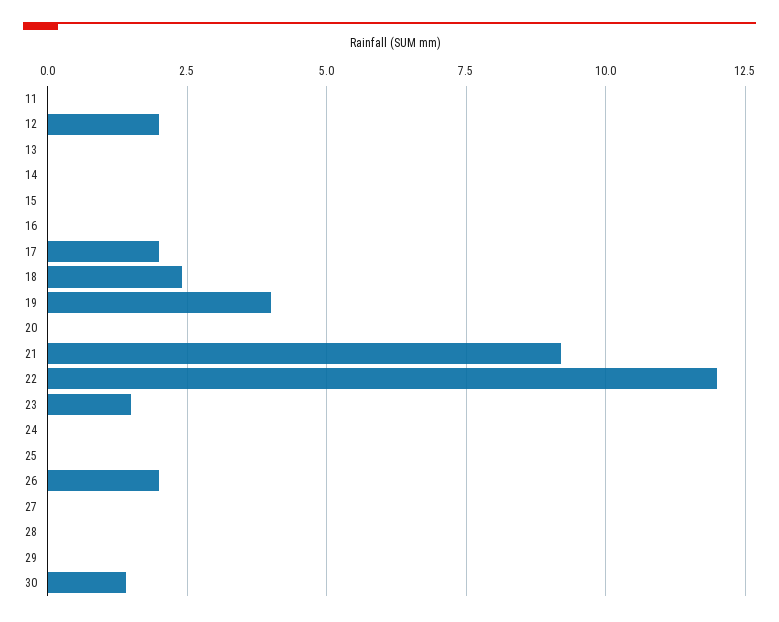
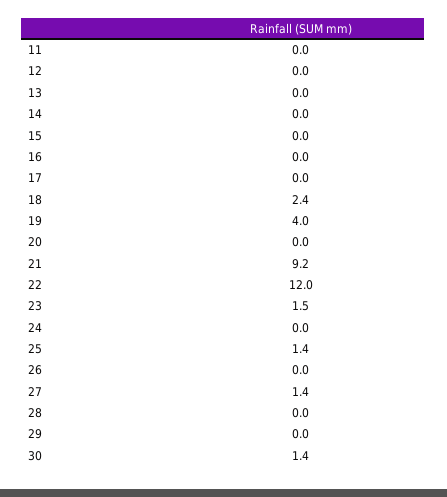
12: 2 -> 0
17: 2 -> 0
25: 0 -> 1.4
26: 2 -> 0
27: 0 -> 1.4

